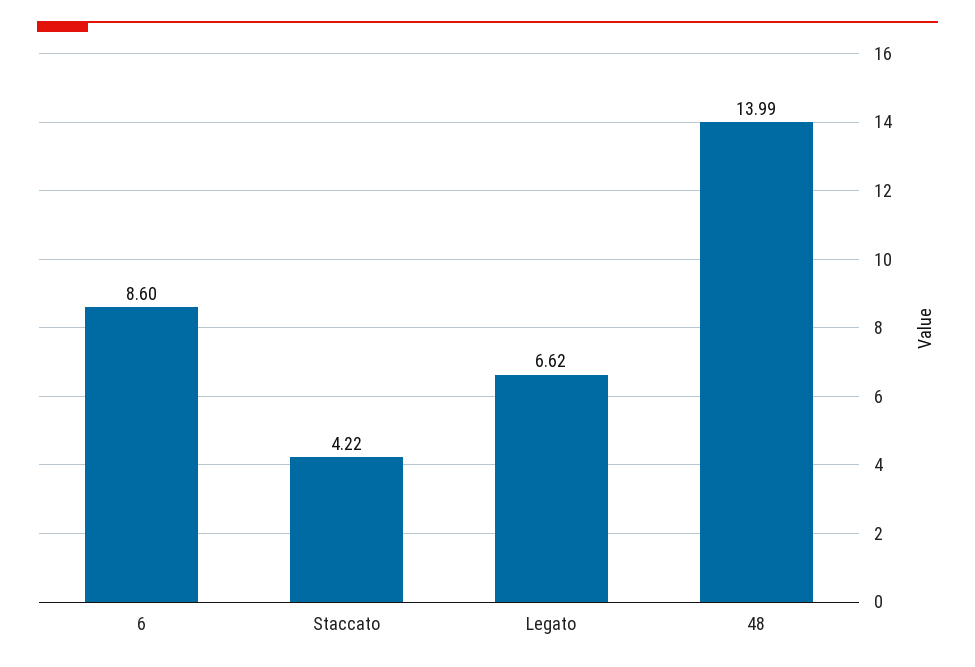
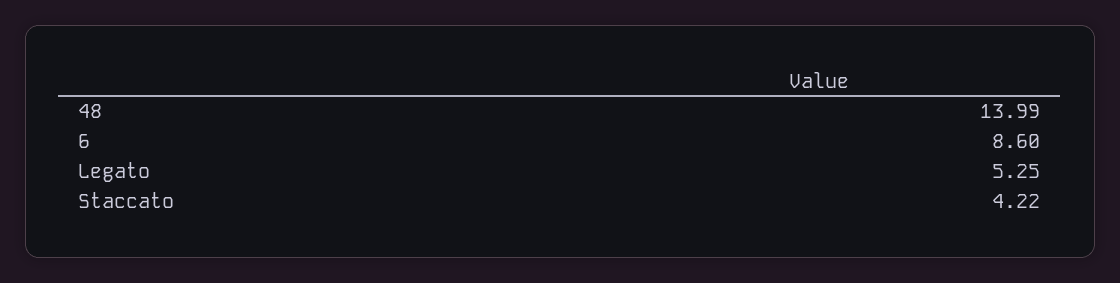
Legato: 6.62 -> 5.25

